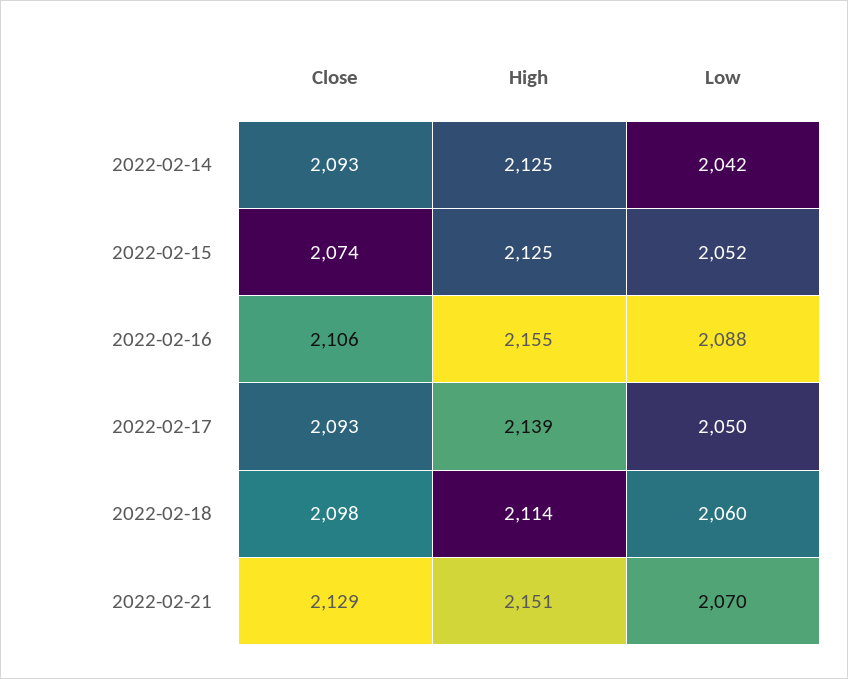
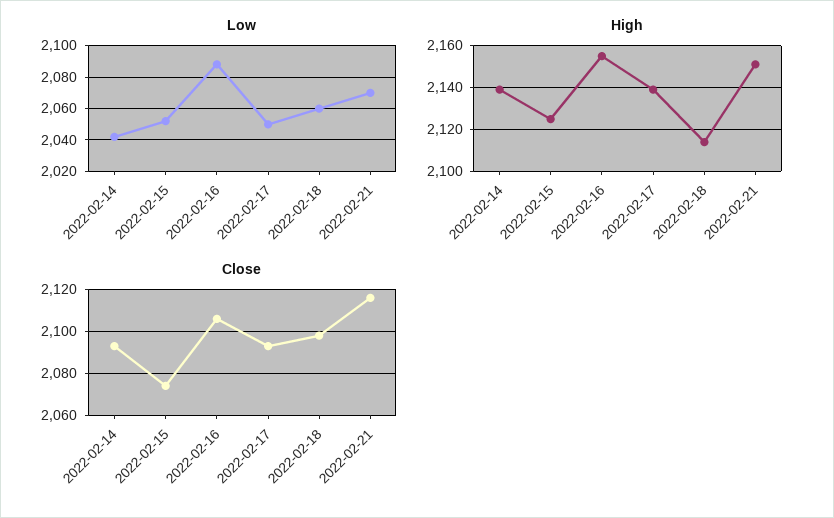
High, 2022-02-14: 2125 -> 2140
Close, 2022-02-21: 2129 -> 2115

